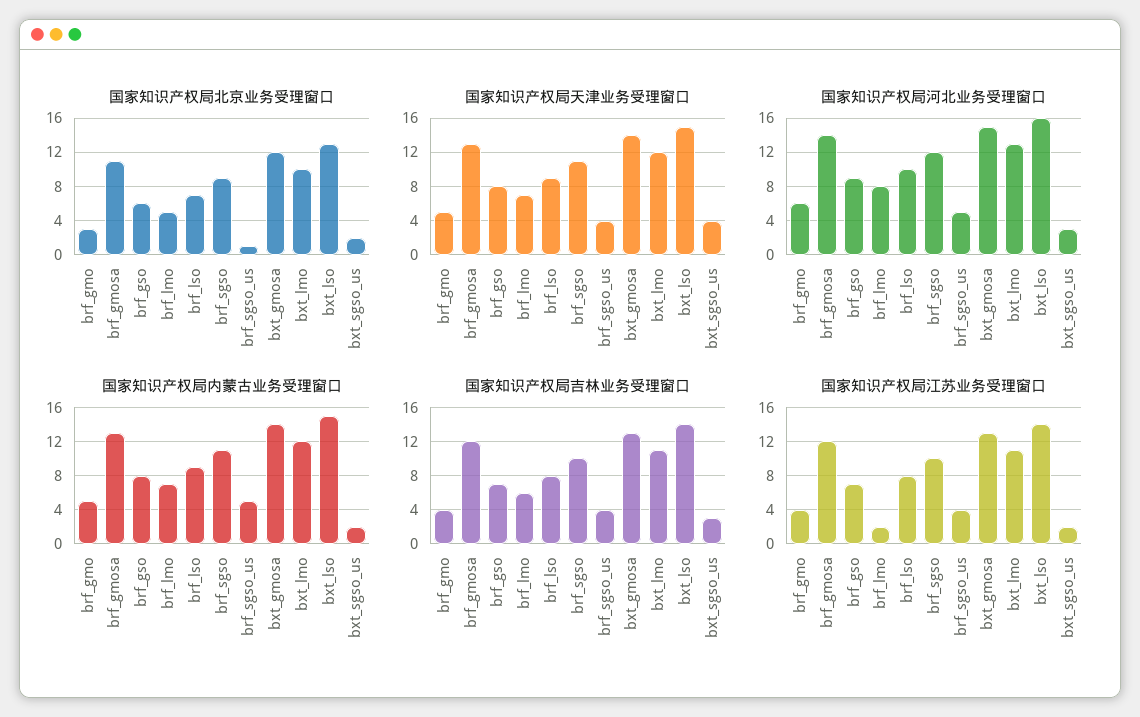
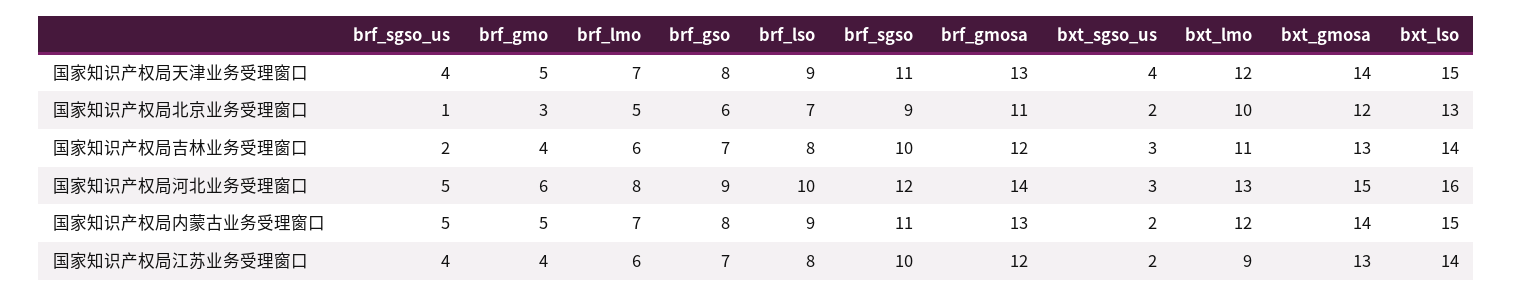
国家知识产权局吉林业务受理窗口, brf_sgso_us: 4 -> 2
国家知识产权局江苏业务受理窗口, brf_lmo: 2 -> 6
国家知识产权局江苏业务受理窗口, bxt_lmo: 11 -> 9

